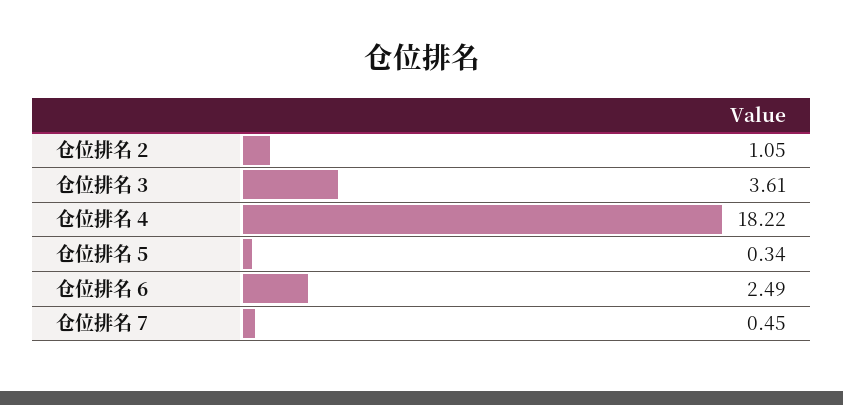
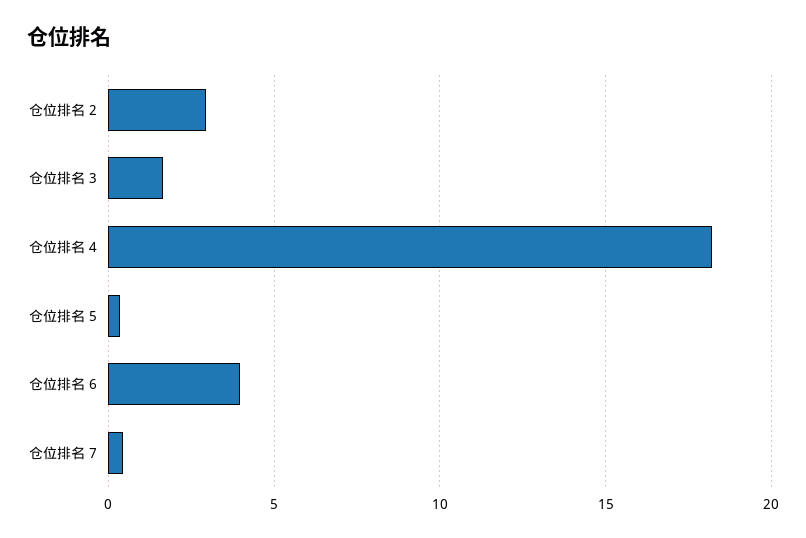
仓位排名 2: 1.05 -> 3
仓位排名 3: 3.61 -> 1.5
仓位排名 6: 2.49 -> 4

